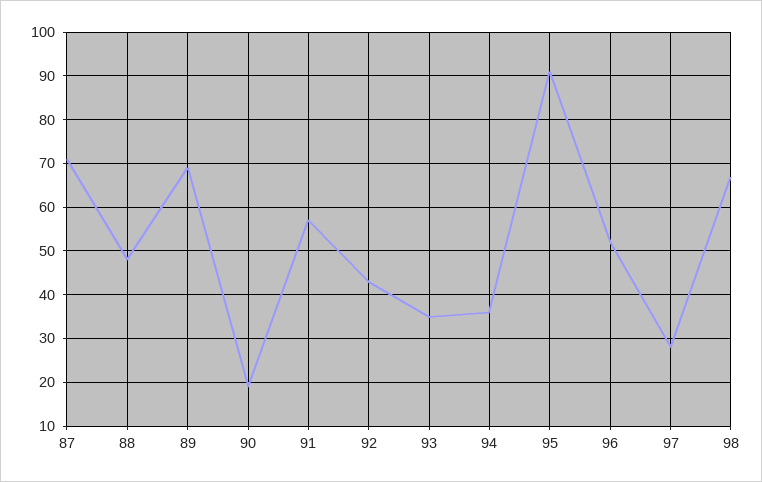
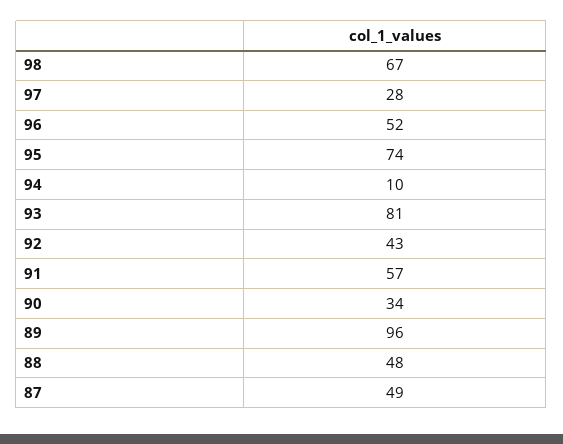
87: 70 -> 49
89: 70 -> 96
90: 20 -> 34
93: 35 -> 81
94: 35 -> 10
95: 90 -> 74

